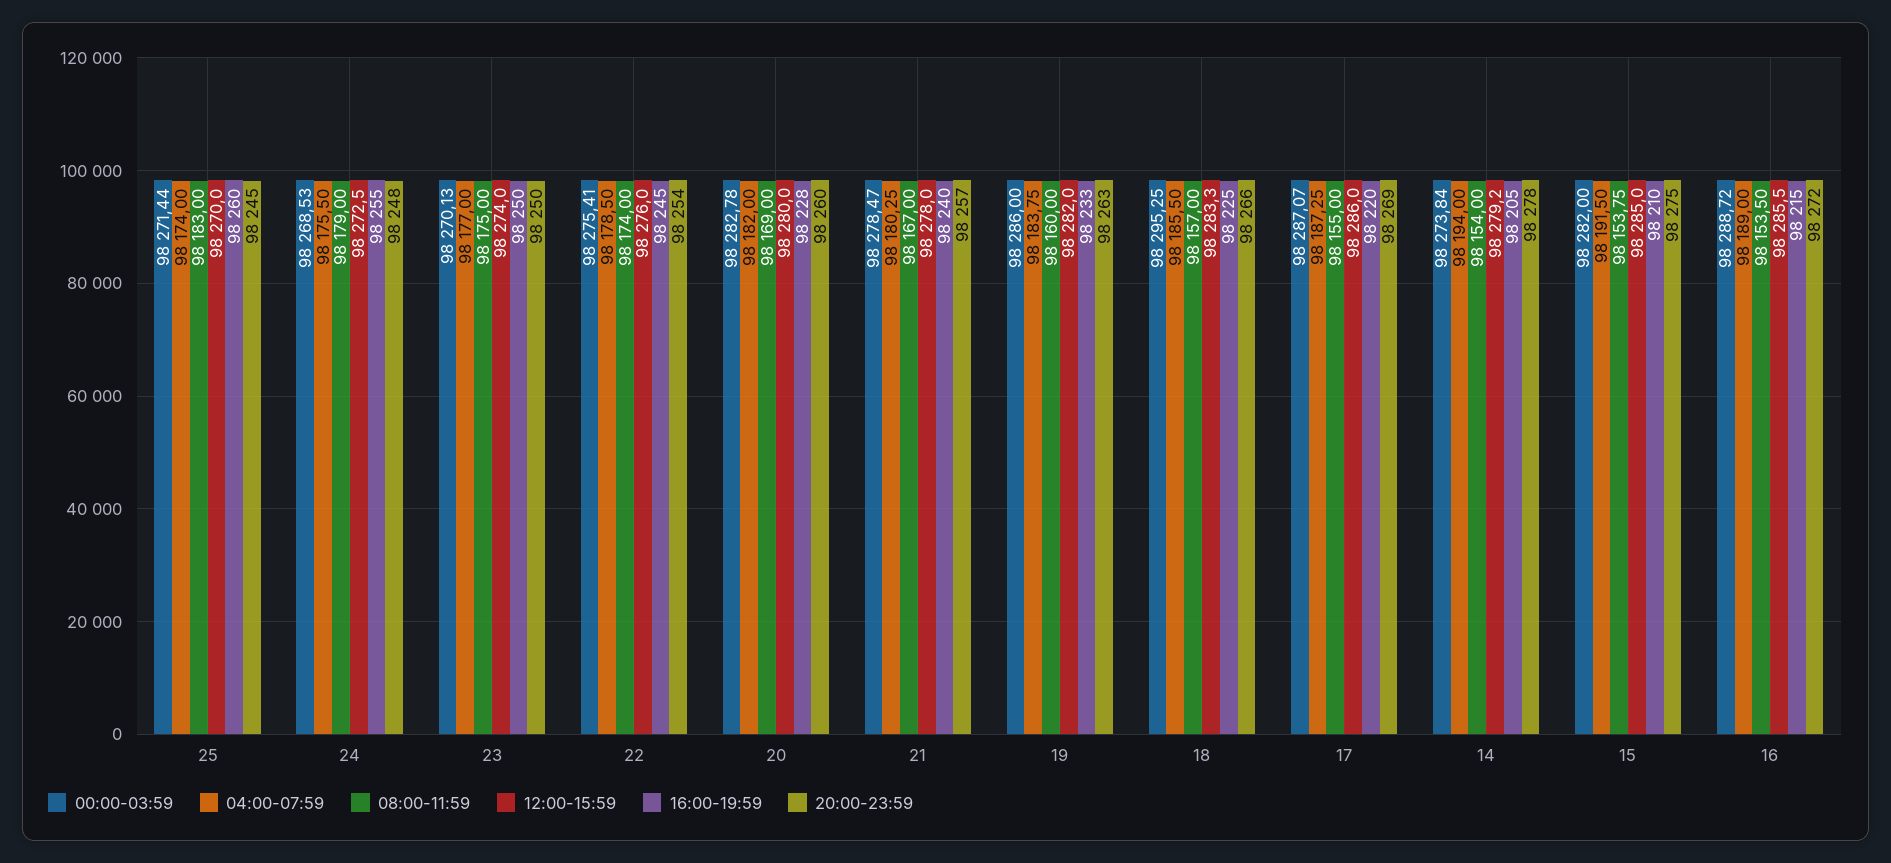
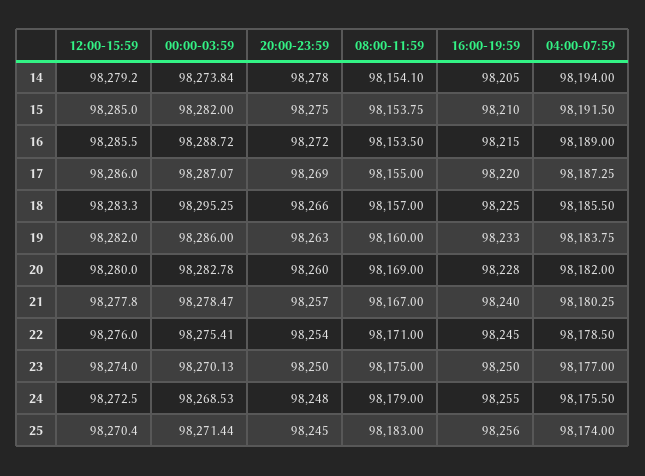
12:00-15:59, 25: 98270 -> 98270.4
16:00-19:59, 25: 98260 -> 98256
08:00-11:59, 22: 98174 -> 98171
12:00-15:59, 21: 98278 -> 98277.8
08:00-11:59, 14: 98154 -> 98154.1

